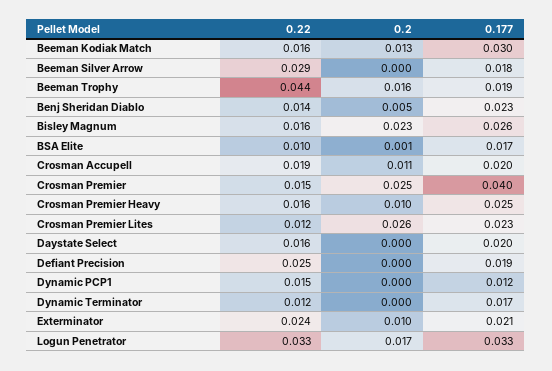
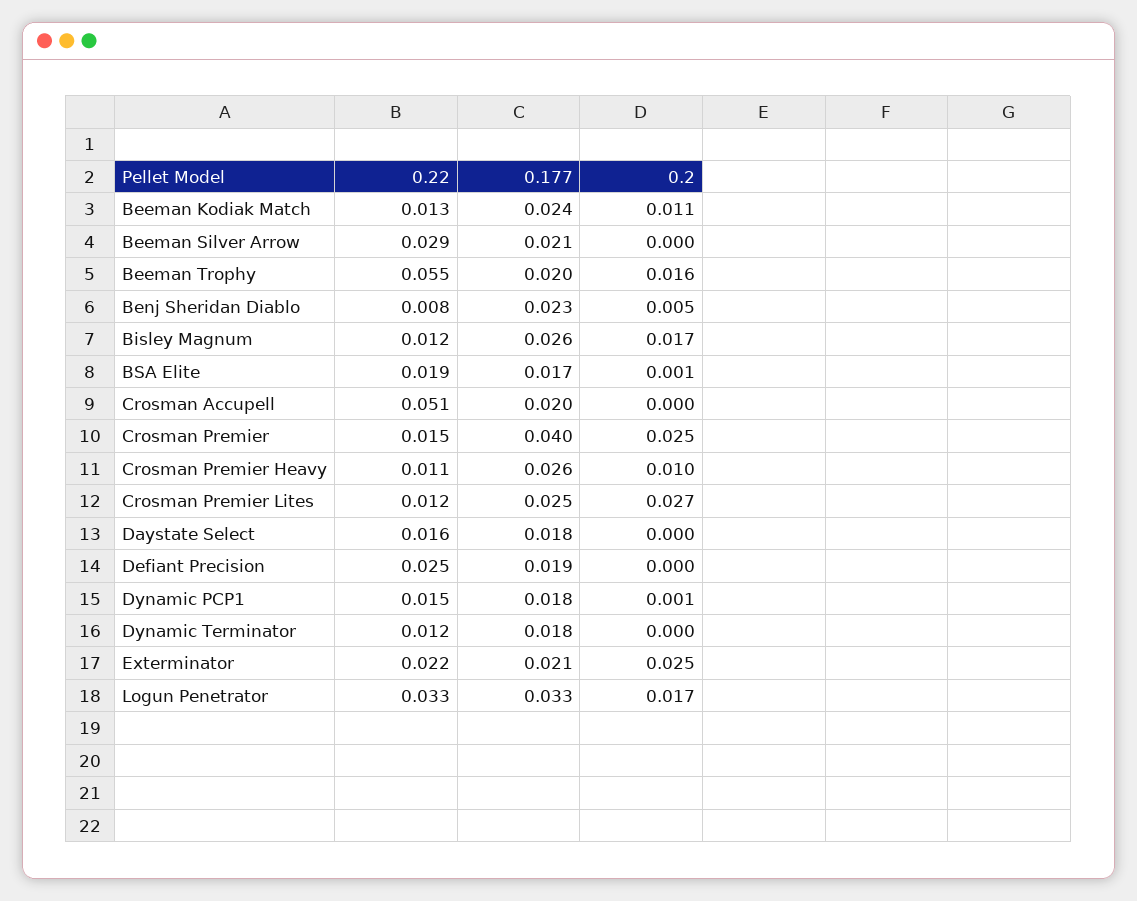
0.22, Beeman Kodiak Match: 0.016 -> 0.013
0.2, Beeman Kodiak Match: 0.013 -> 0.011
0.177, Beeman Kodiak Match: 0.03 -> 0.024
0.177, Beeman Silver Arrow: 0.018 -> 0.021
0.22, Beeman Trophy: 0.044 -> 0.055
0.177, Beeman Trophy: 0.019 -> 0.02
0.22, Benj Sheridan Diablo: 0.014 -> 0.008
0.22, Bisley Magnum: 0.016 -> 0.012
0.2, Bisley Magnum: 0.023 -> 0.017
0.22, BSA Elite: 0.01 -> 0.019
0.22, Crosman Accupell: 0.019 -> 0.051
0.2, Crosman Accupell: 0.011 -> 0
0.22, Crosman Premier Heavy: 0.016 -> 0.011
0.177, Crosman Premier Heavy: 0.025 -> 0.026
0.2, Crosman Premier Lites: 0.026 -> 0.027
0.177, Crosman Premier Lites: 0.023 -> 0.025
0.177, Daystate Select: 0.02 -> 0.018
0.2, Dynamic PCP1: 0 -> 0.001
0.177, Dynamic PCP1: 0.012 -> 0.018
0.177, Dynamic Terminator: 0.017 -> 0.018
0.22, Exterminator: 0.024 -> 0.022
0.2, Exterminator: 0.01 -> 0.025

